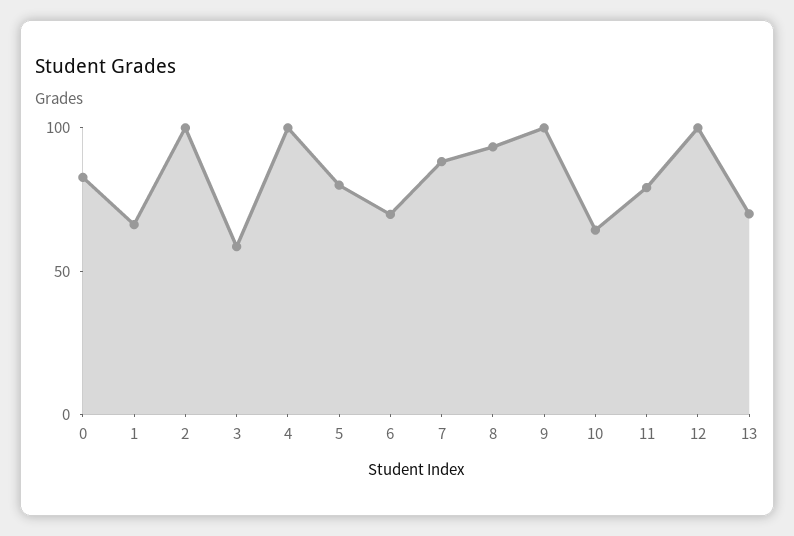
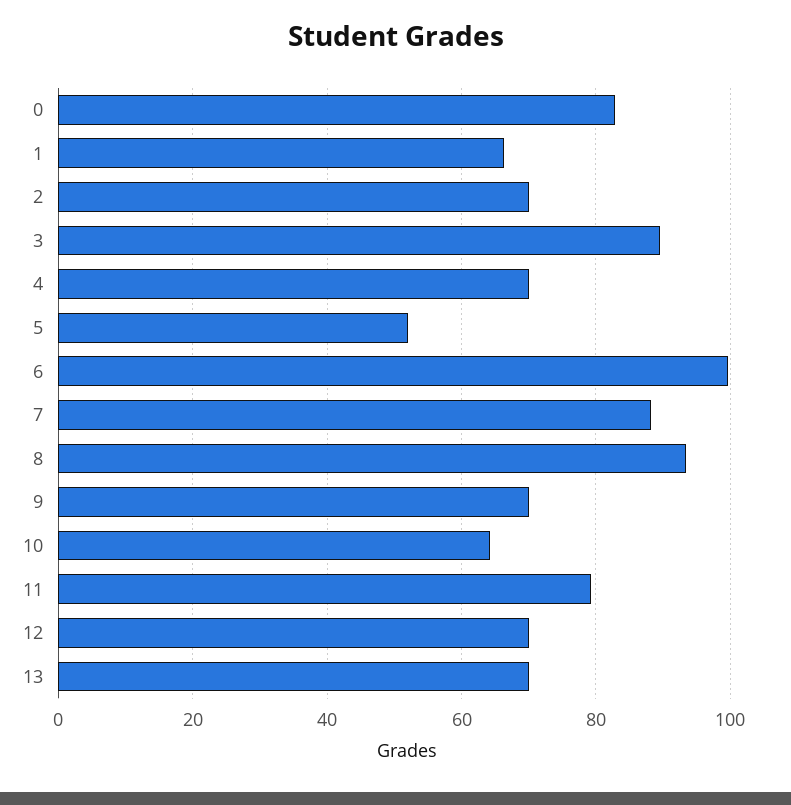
2: 100 -> 70
3: 60 -> 90
4: 100 -> 70
5: 80 -> 52
6: 70 -> 100
9: 100 -> 70
12: 100 -> 70

